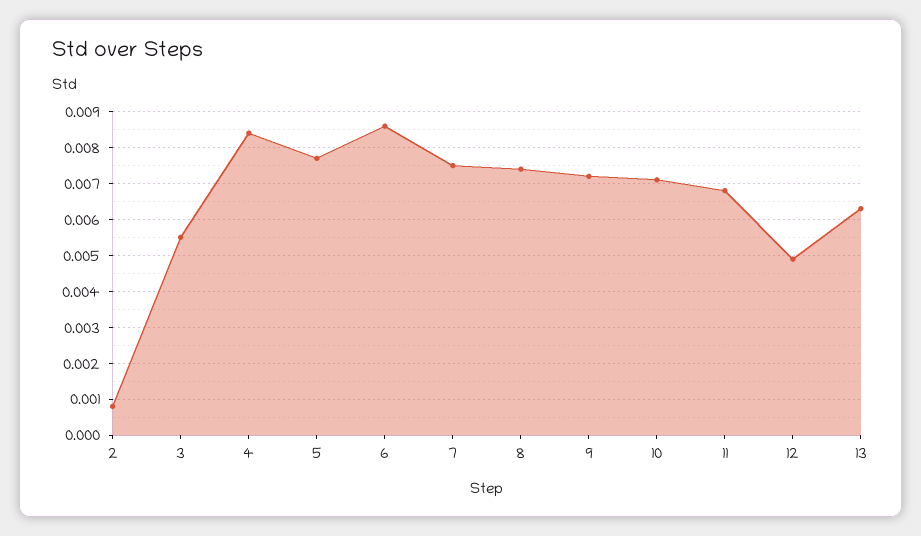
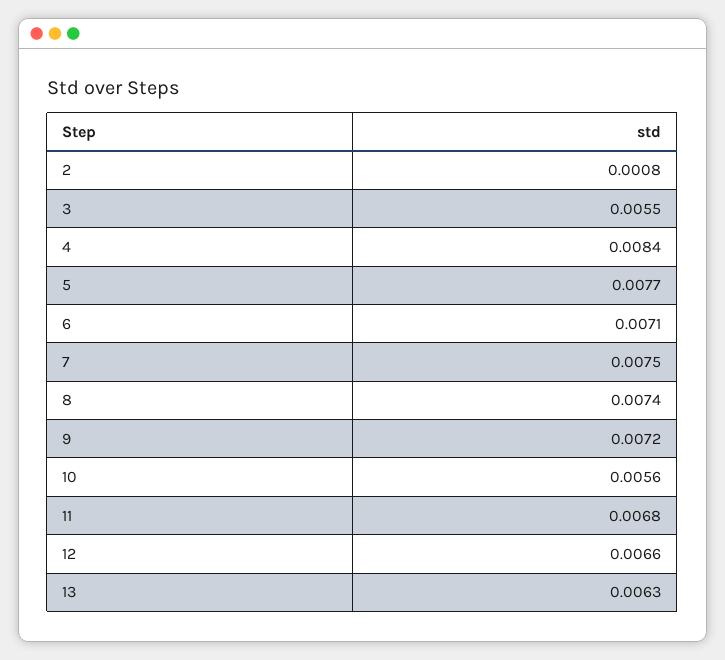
6: 0.0085 -> 0.0071
10: 0.007 -> 0.0056
12: 0.005 -> 0.0066

